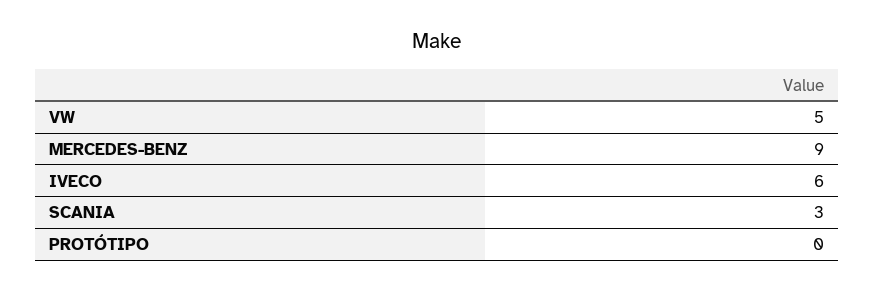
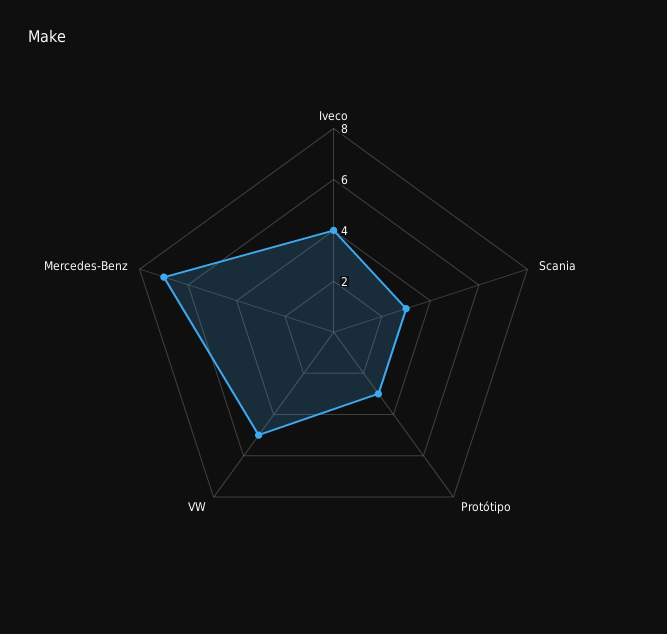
MERCEDES-BENZ: 9 -> 7
IVECO: 6 -> 4
PROTÓTIPO: 0 -> 3

